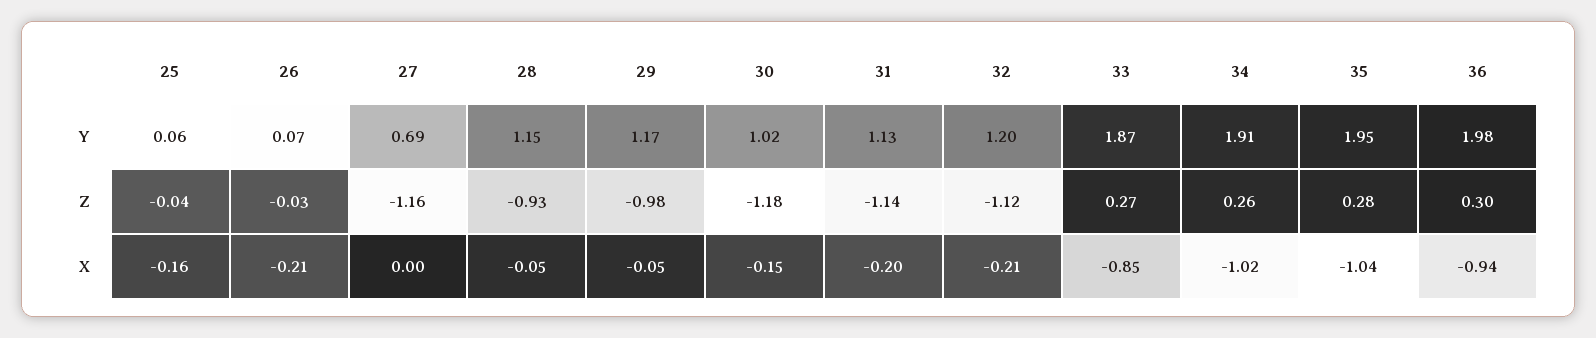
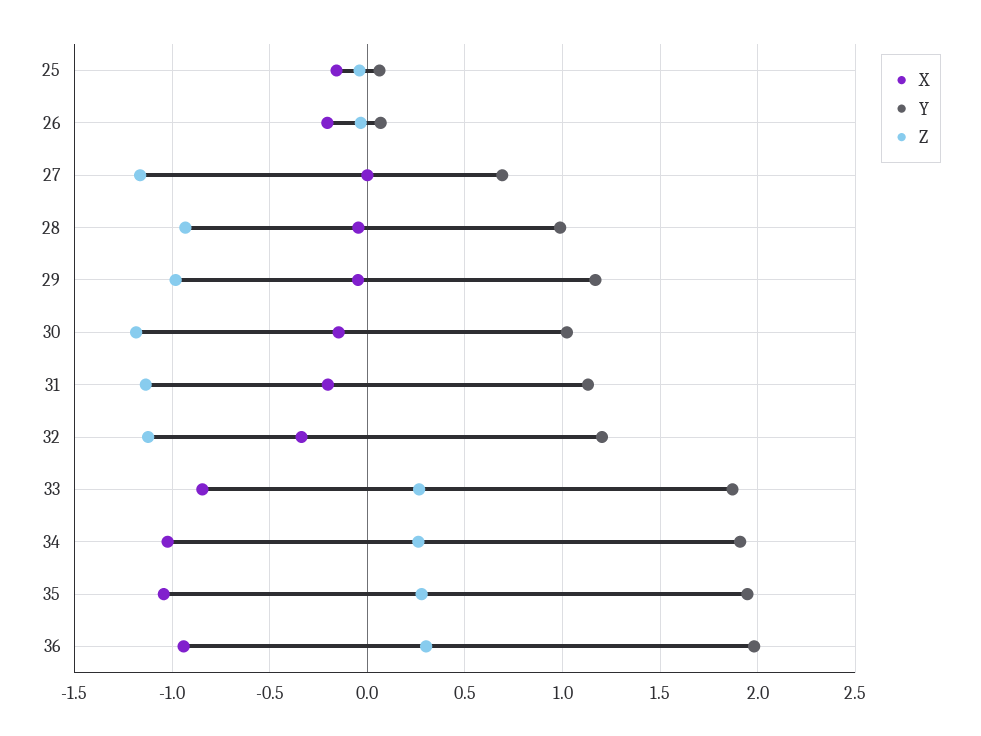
Y, 28: 1.15 -> 1
X, 32: -0.21 -> -0.35

